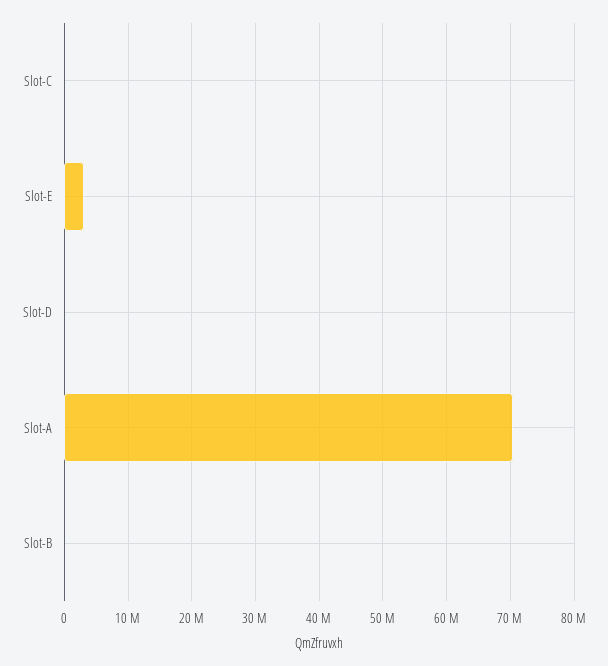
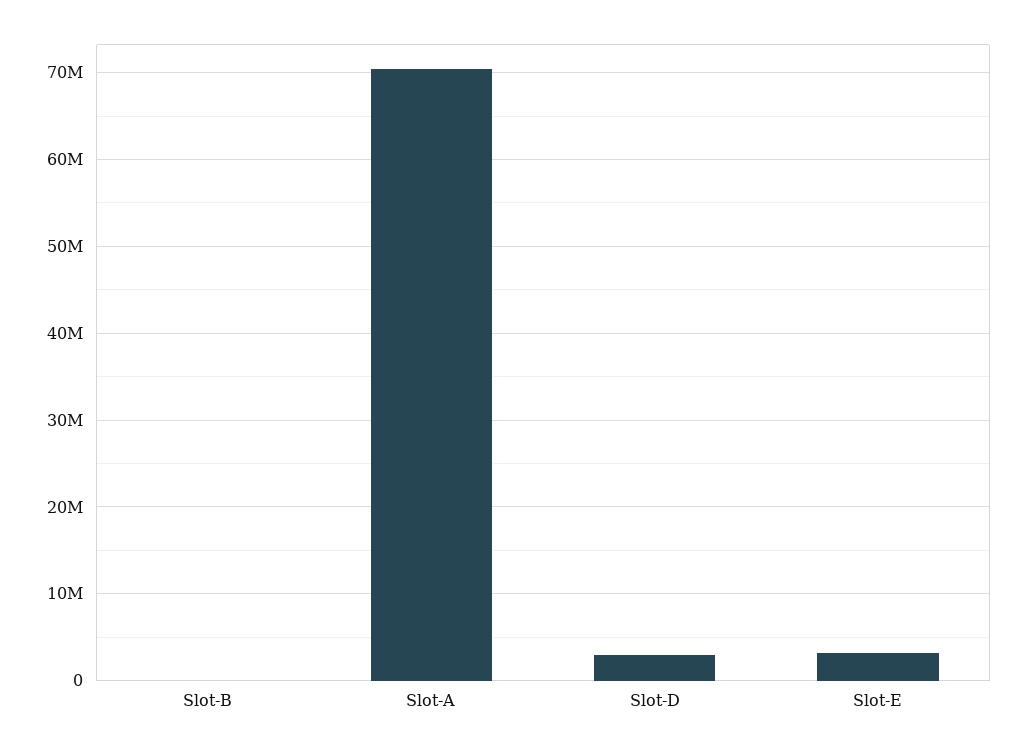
Slot-C: 0 -> none
Slot-D: 0 -> 3000000

